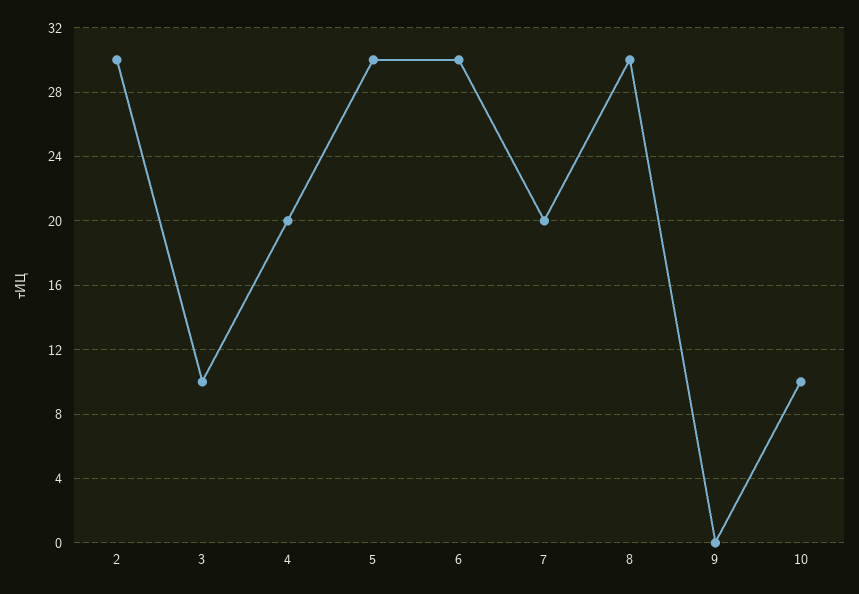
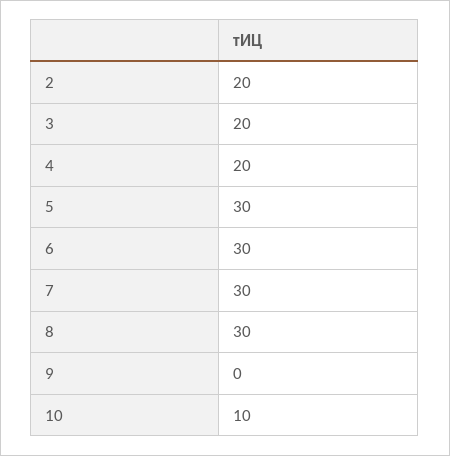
2: 30 -> 20
3: 10 -> 20
7: 20 -> 30

